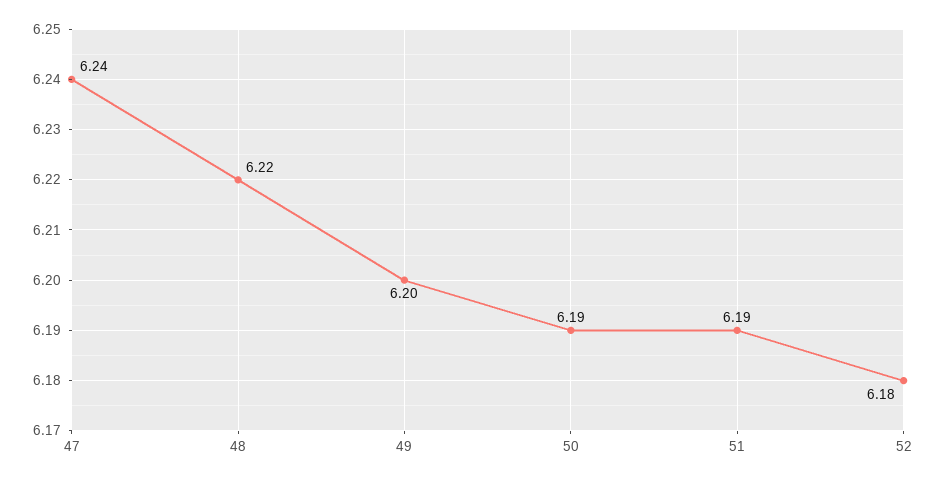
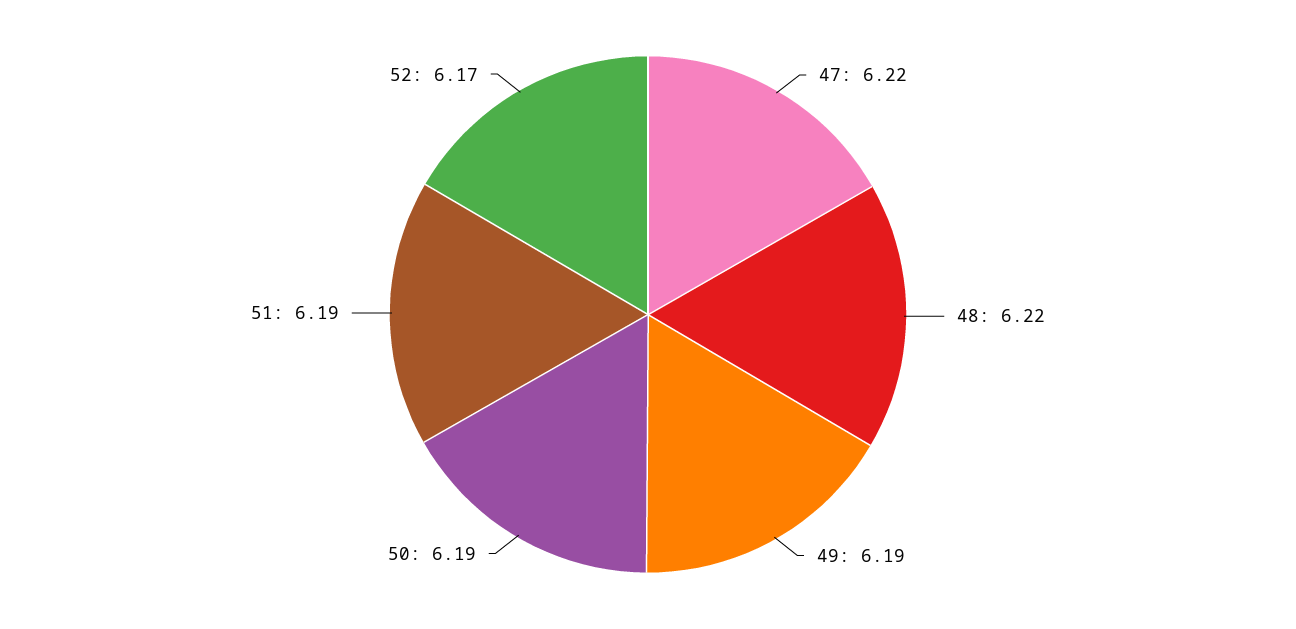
47: 6.24 -> 6.22
49: 6.2 -> 6.19
52: 6.18 -> 6.17

